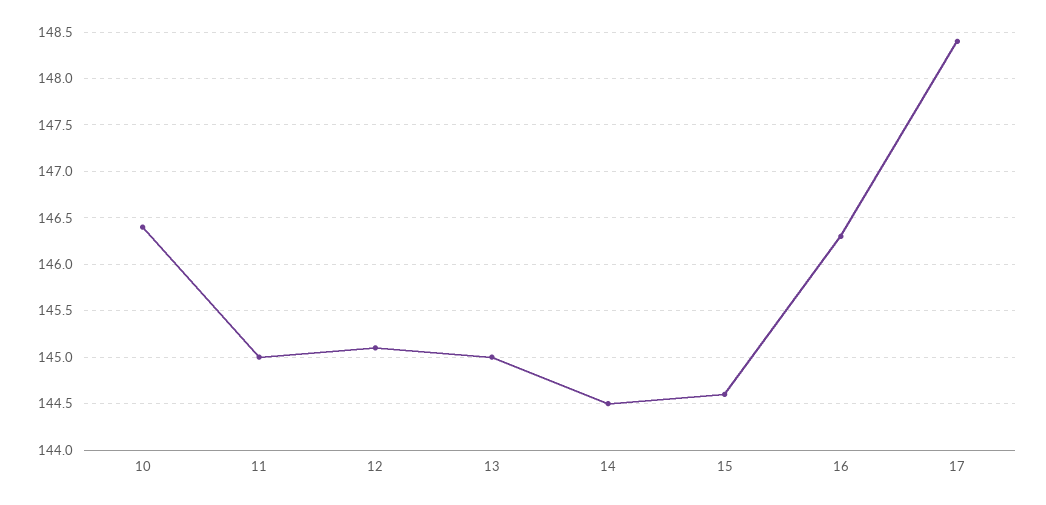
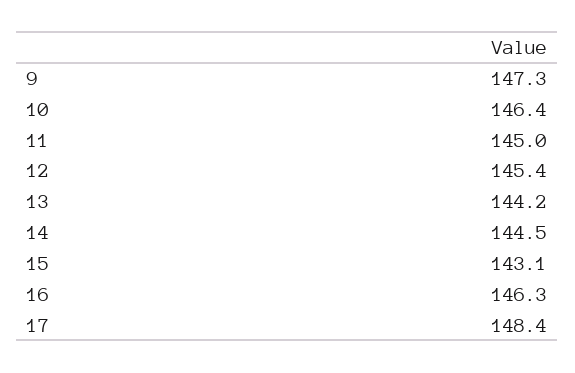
12: 145.1 -> 145.4
13: 145 -> 144.2
15: 144.6 -> 143.1
9: none -> 147.3

